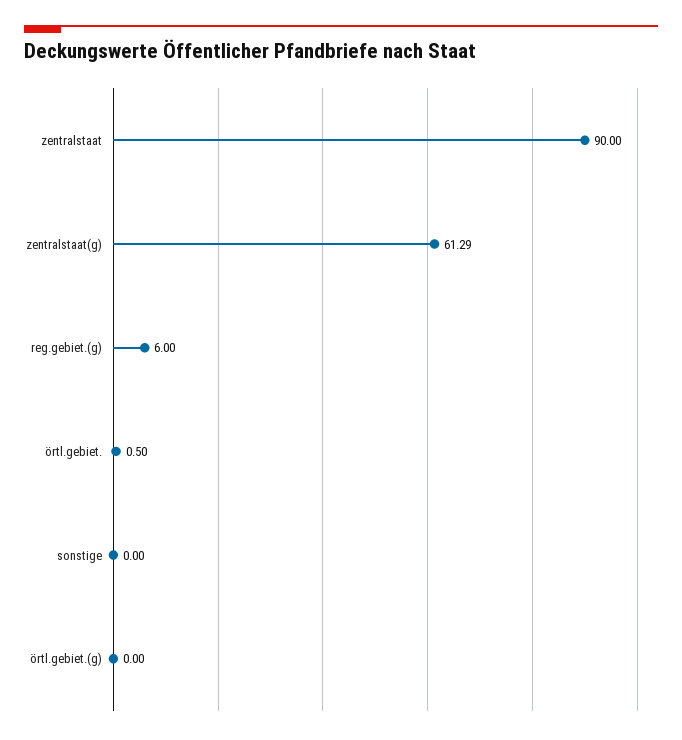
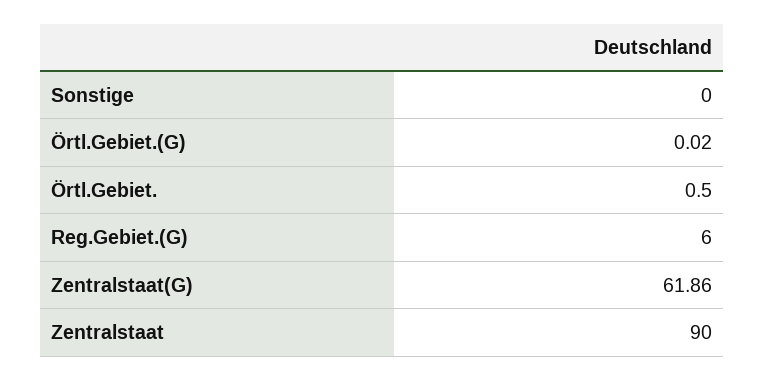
zentralstaat(g): 61.29 -> 61.86
örtl.gebiet.(g): 0 -> 0.02

